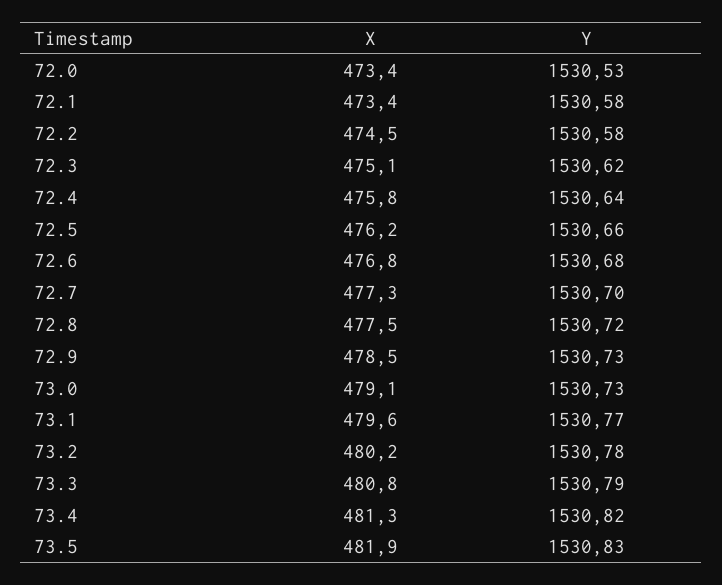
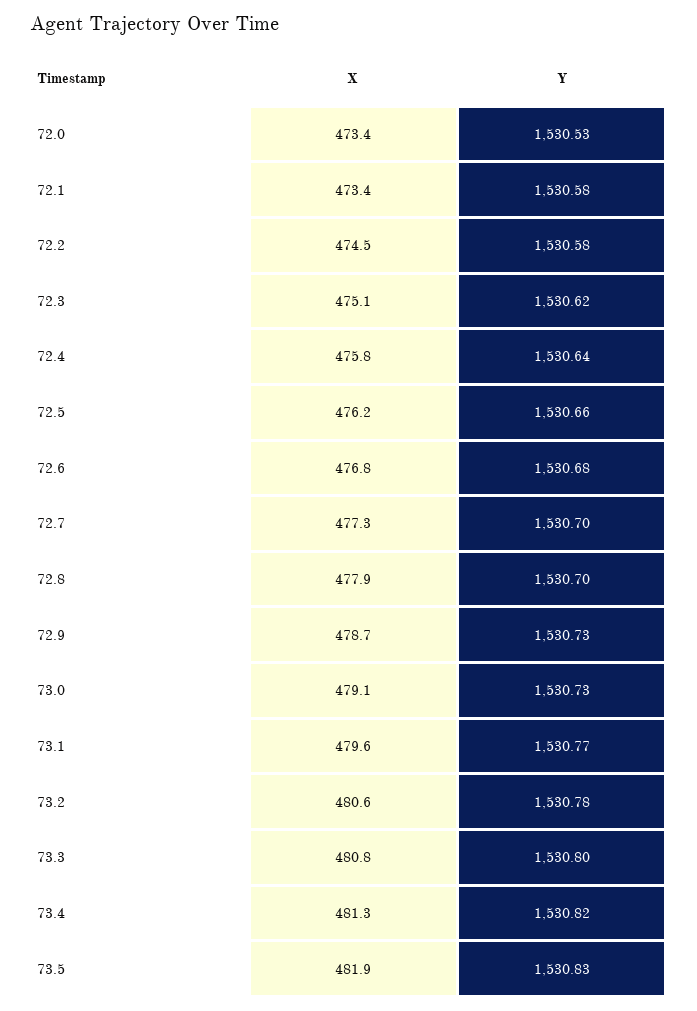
X, 72.8: 477.5 -> 477.9
Y, 72.8: 1530.72 -> 1530.7
X, 72.9: 478.5 -> 478.7
X, 73.2: 480.2 -> 480.6
Y, 73.3: 1530.79 -> 1530.8

